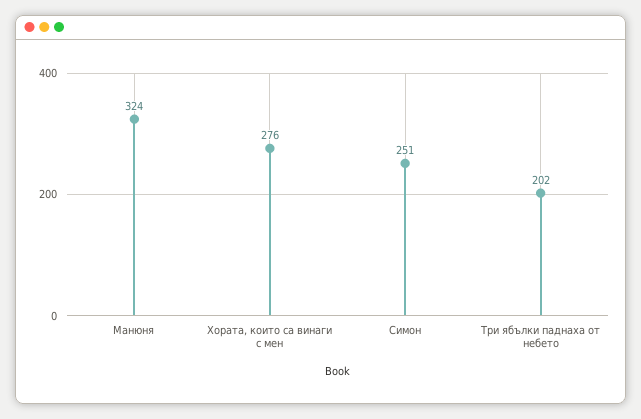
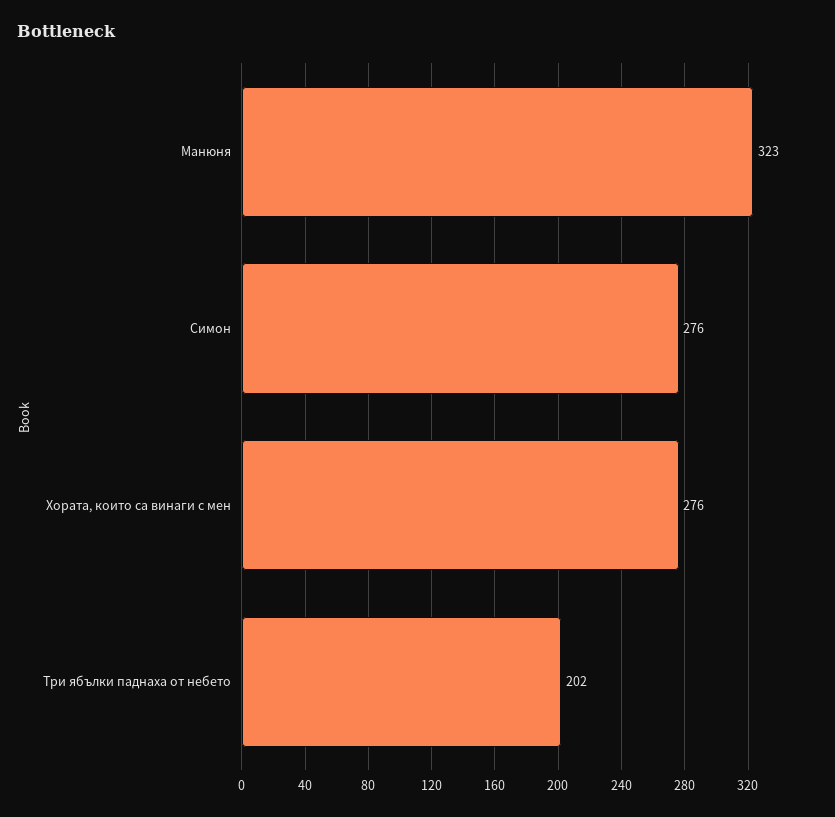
Манюня: 324 -> 323
Симон: 251 -> 276

